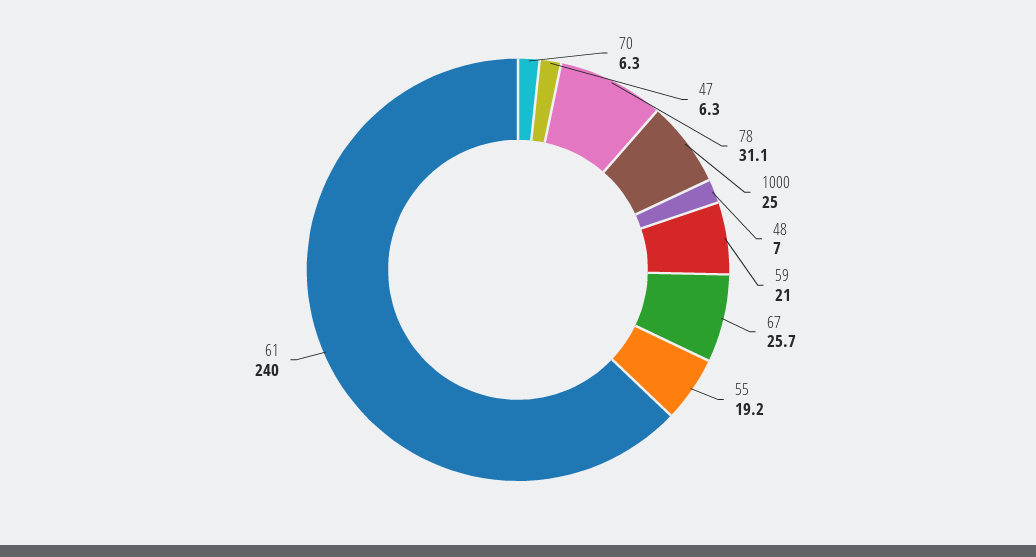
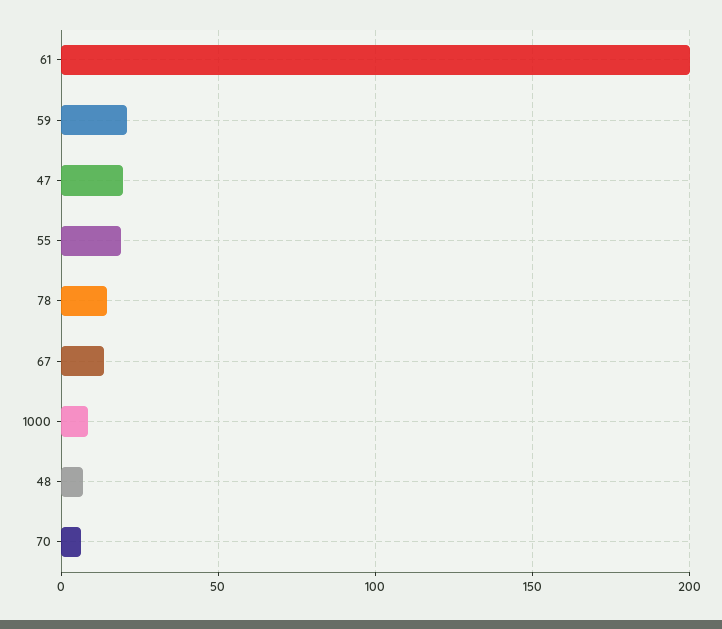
47: 6.3 -> 20
78: 31.1 -> 15
1000: 25 -> 10
67: 25.7 -> 15
61: 240 -> 200

